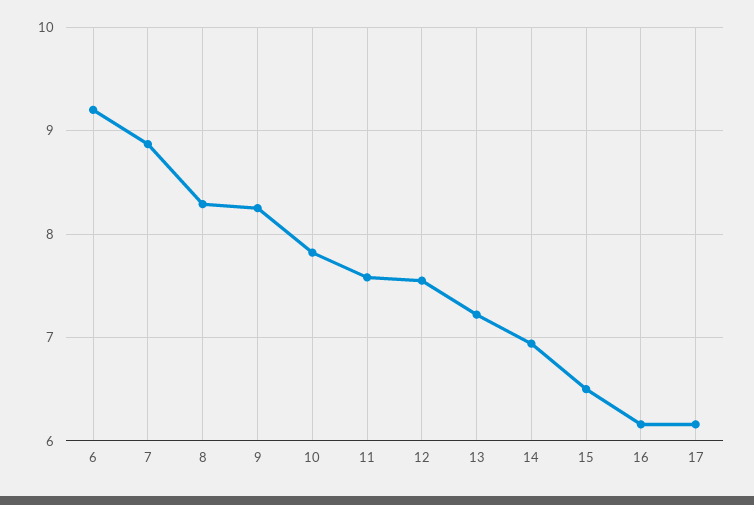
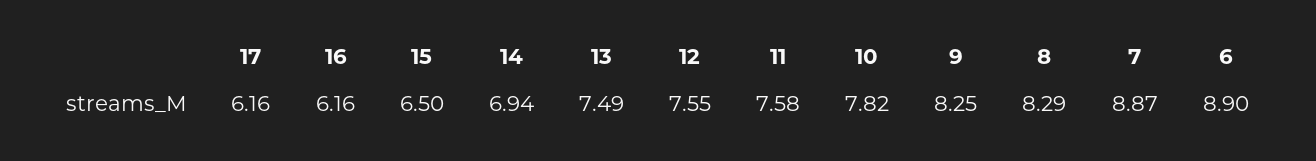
6: 9.2 -> 8.9
13: 7.2 -> 7.49

